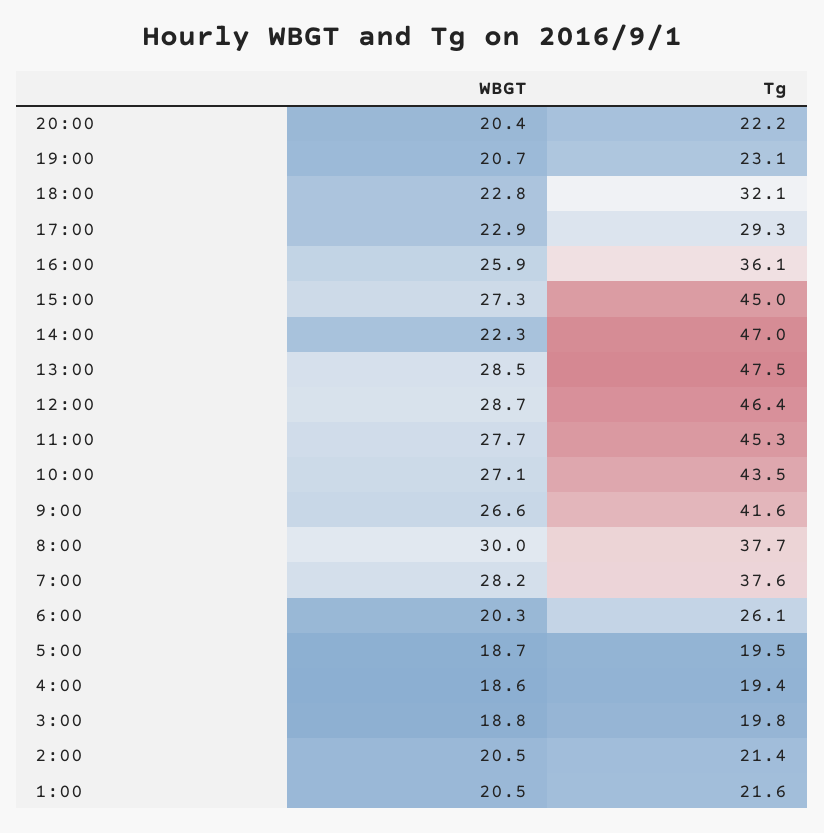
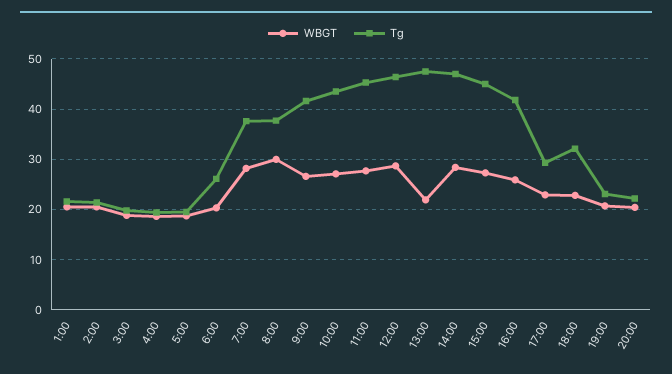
Tg, 16:00: 36.1 -> 42
WBGT, 14:00: 22.3 -> 28
WBGT, 13:00: 28.5 -> 22

